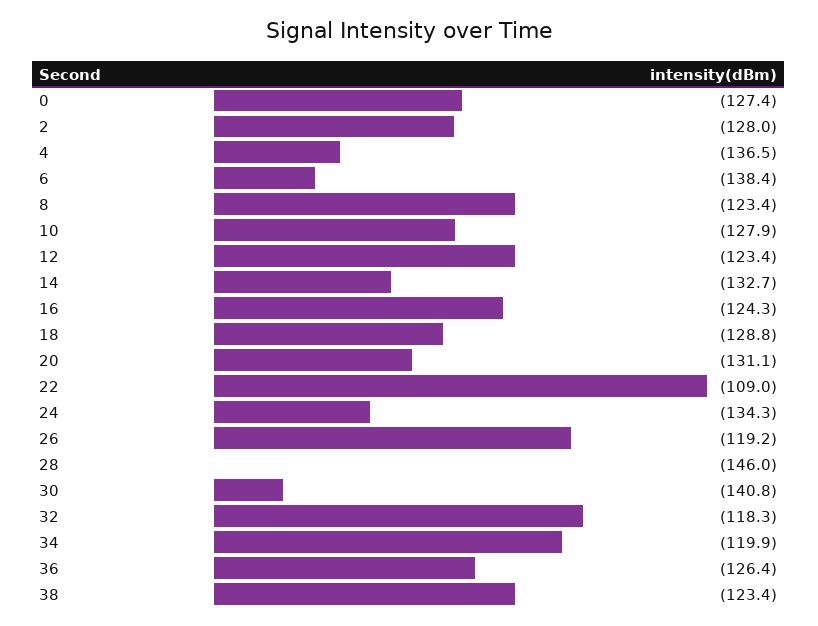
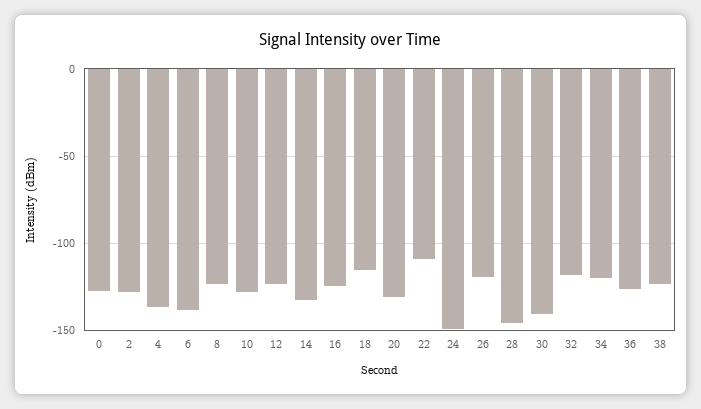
18: -128.8 -> -115
24: -134.3 -> -150

